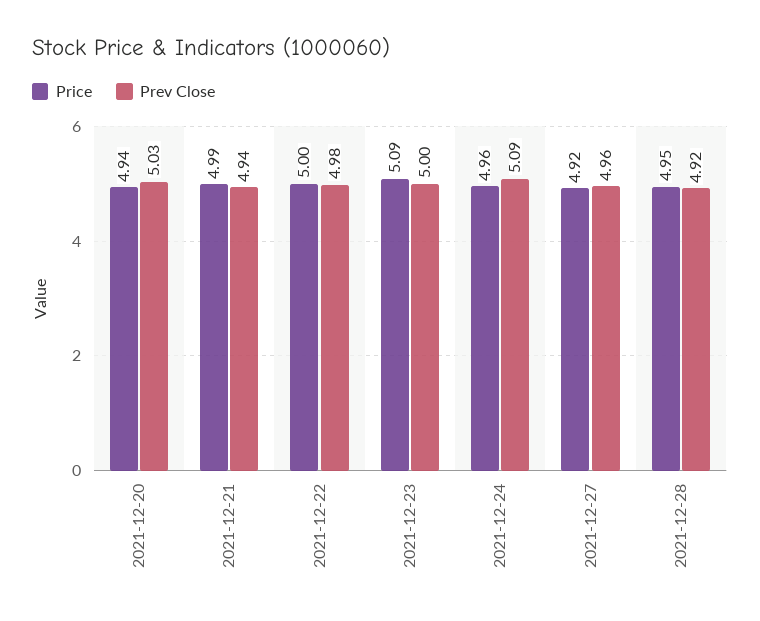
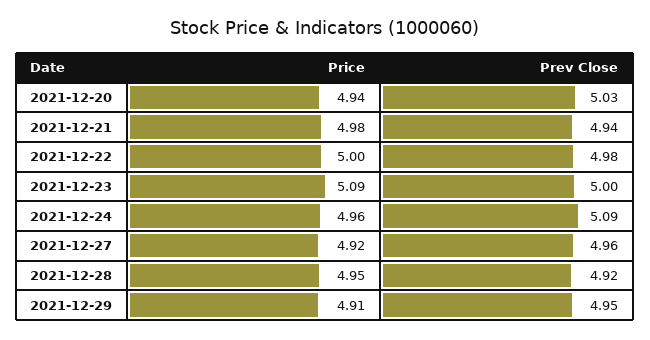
Price, 2021-12-21: 4.99 -> 4.98
Price, 2021-12-29: none -> 4.91
Prev Close, 2021-12-29: none -> 4.95

